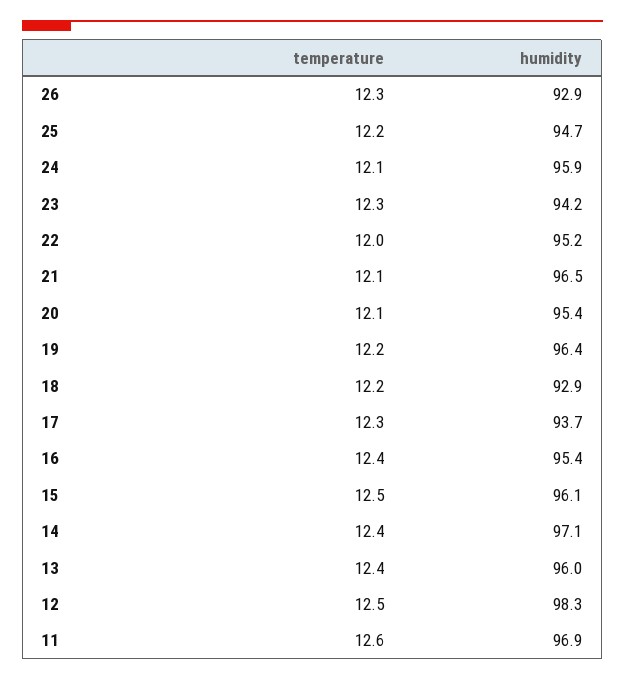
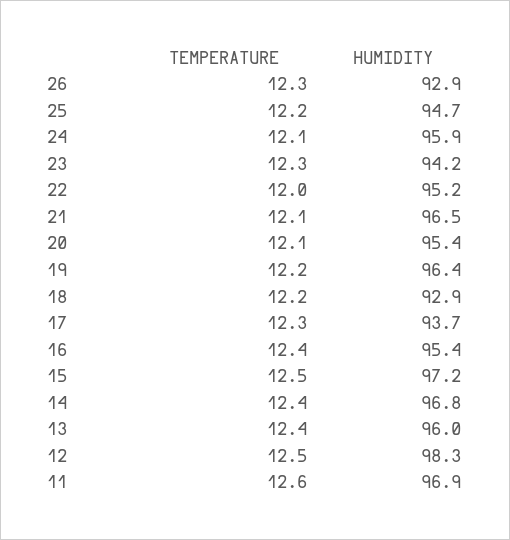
humidity, 15: 96.1 -> 97.2
humidity, 14: 97.1 -> 96.8

